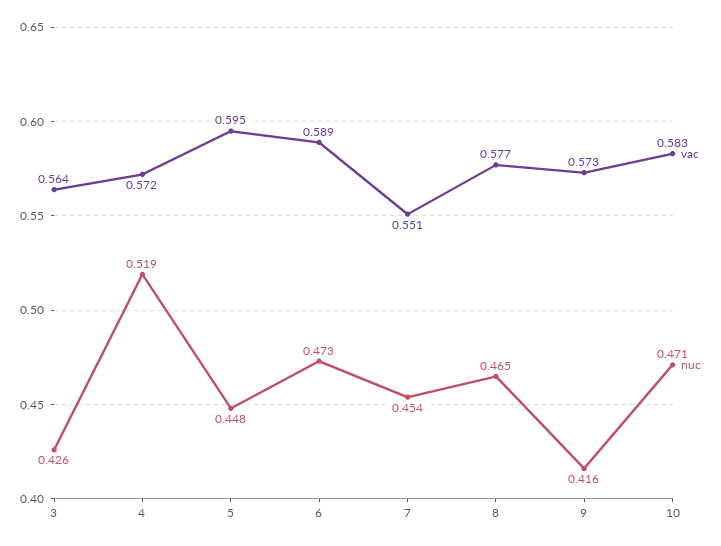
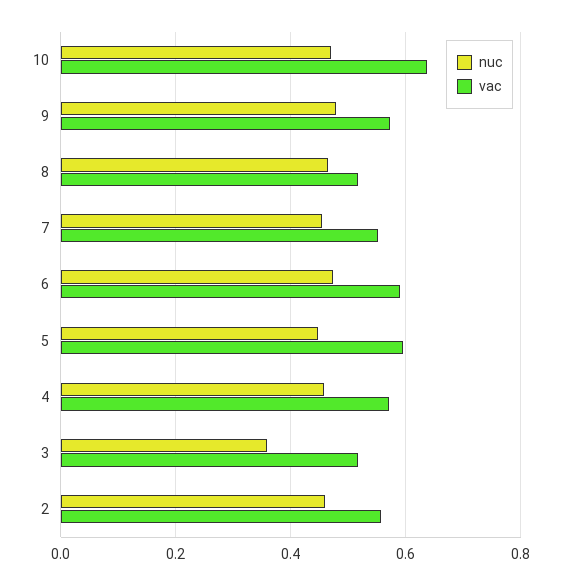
vac, 3: 0.564 -> 0.52
nuc, 3: 0.426 -> 0.36
nuc, 4: 0.519 -> 0.46
vac, 8: 0.577 -> 0.52
nuc, 9: 0.416 -> 0.48
vac, 10: 0.583 -> 0.64
nuc, 2: none -> 0.46
vac, 2: none -> 0.56

